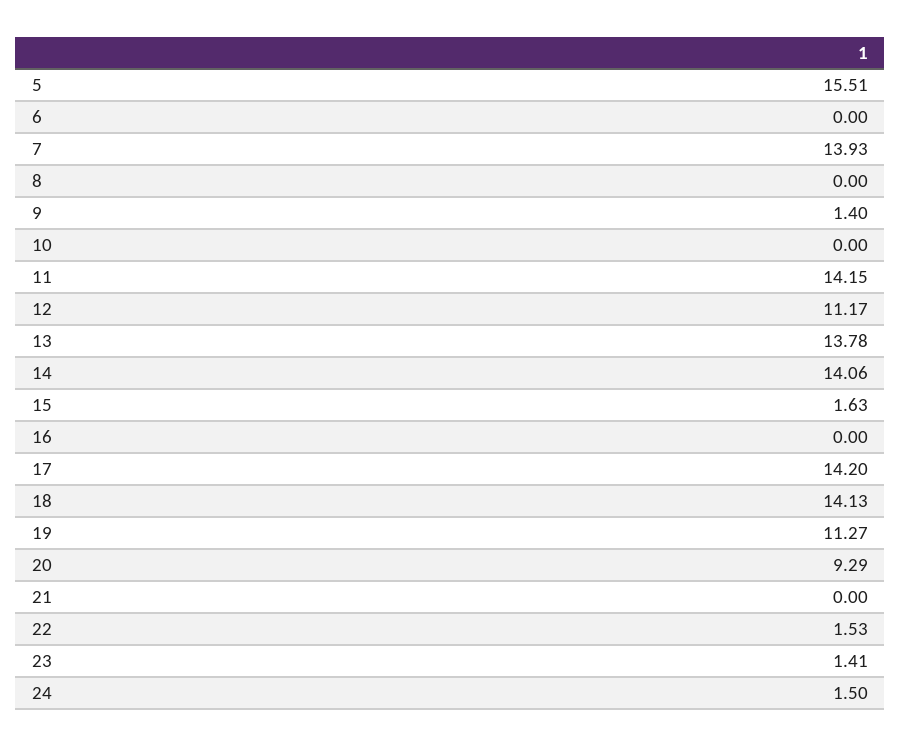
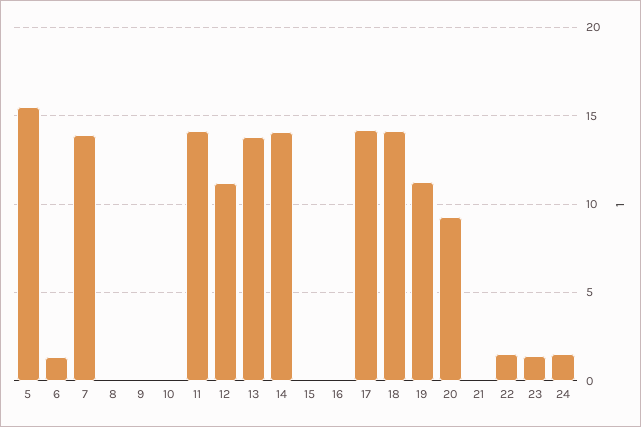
6: 0 -> 1.5
9: 1.4 -> 0
15: 1.63 -> 0

